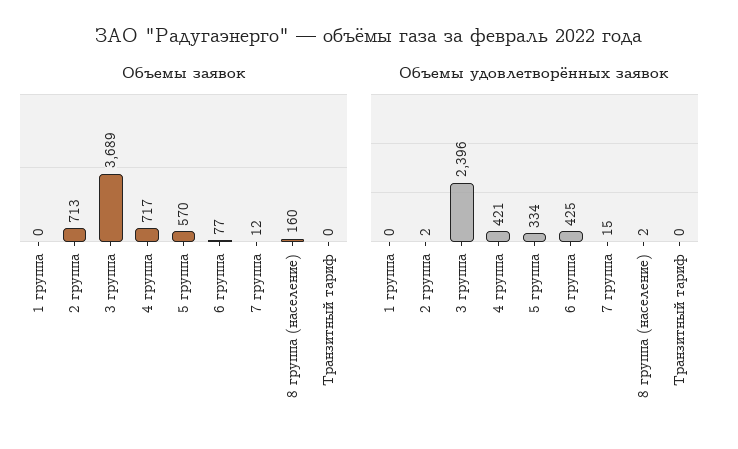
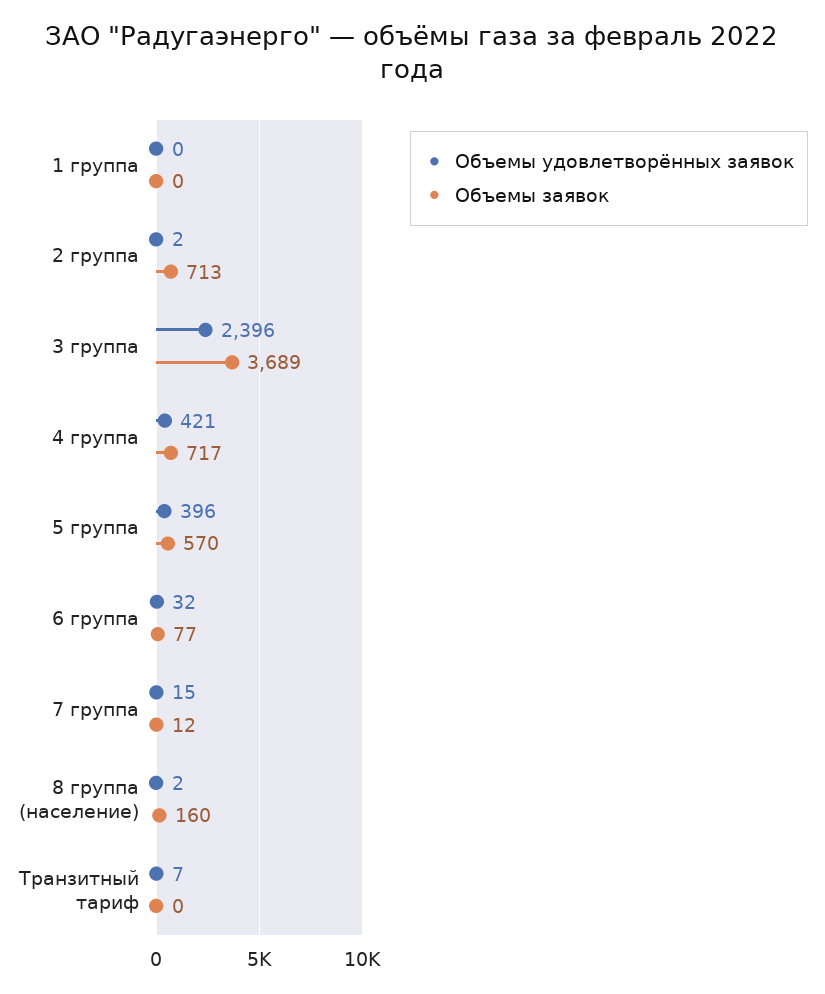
Объемы удовлетворённых заявок, 5 группа: 334 -> 396
Объемы удовлетворённых заявок, 6 группа: 425 -> 32
Объемы удовлетворённых заявок, Транзитный тариф: 0 -> 7

